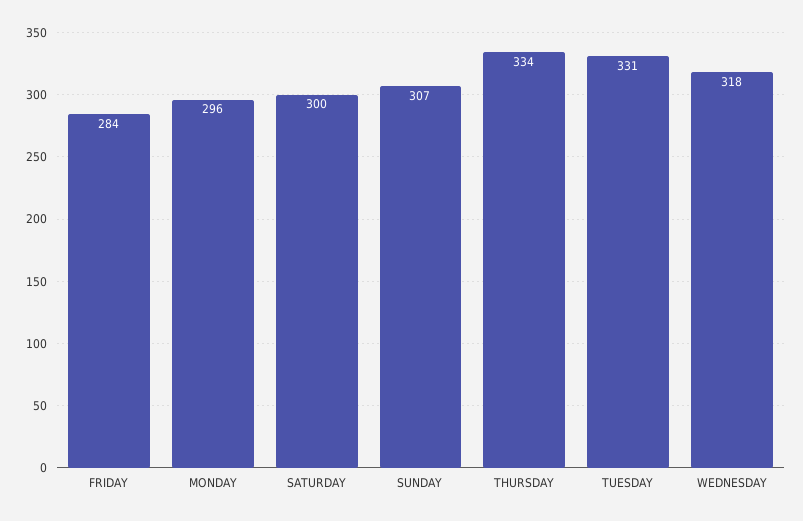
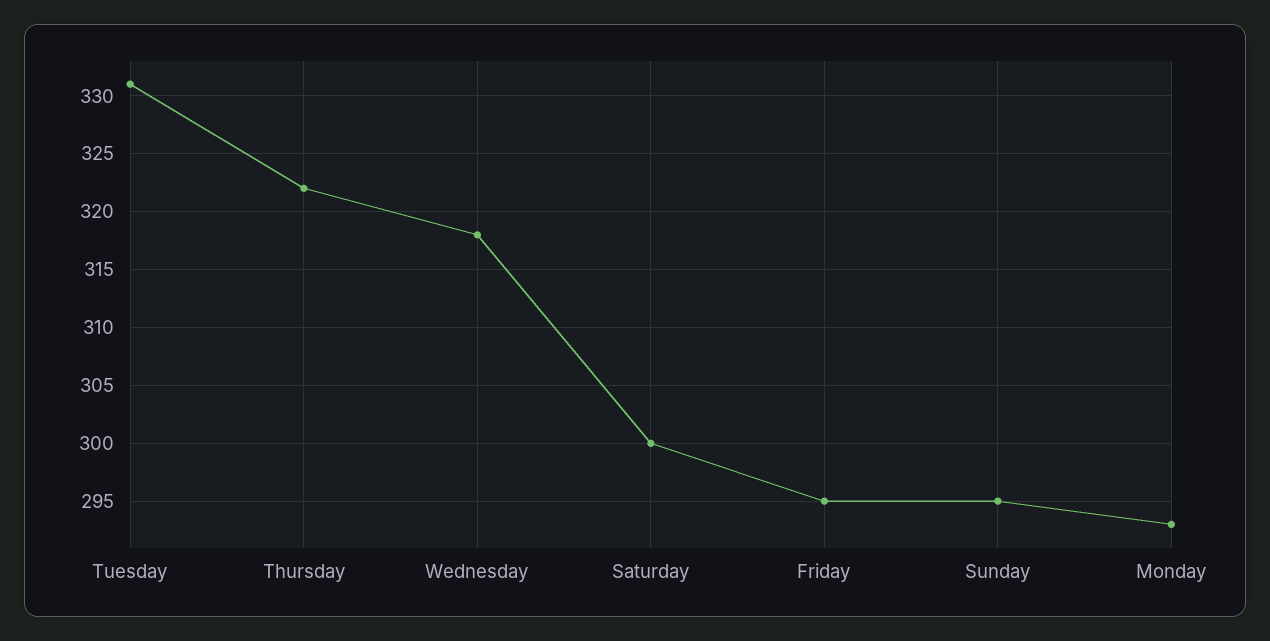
FRIDAY: 284 -> 295
MONDAY: 296 -> 293
SUNDAY: 307 -> 295
THURSDAY: 334 -> 322

